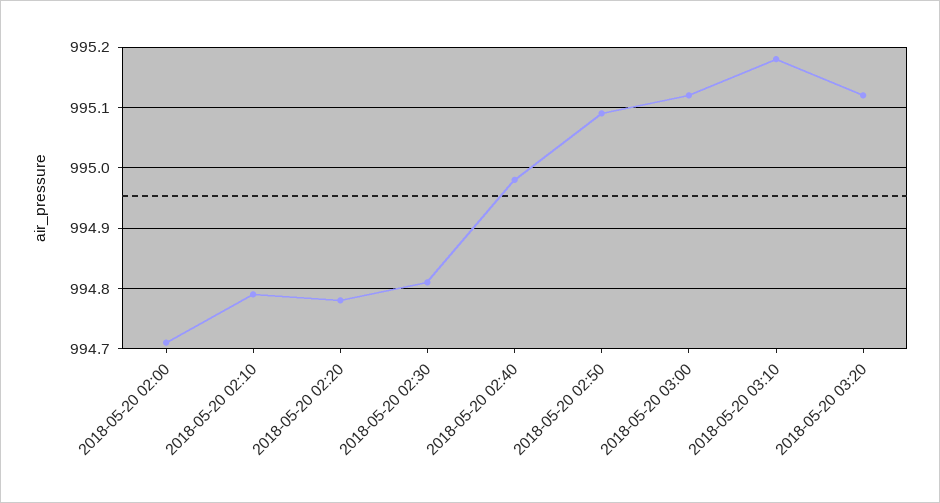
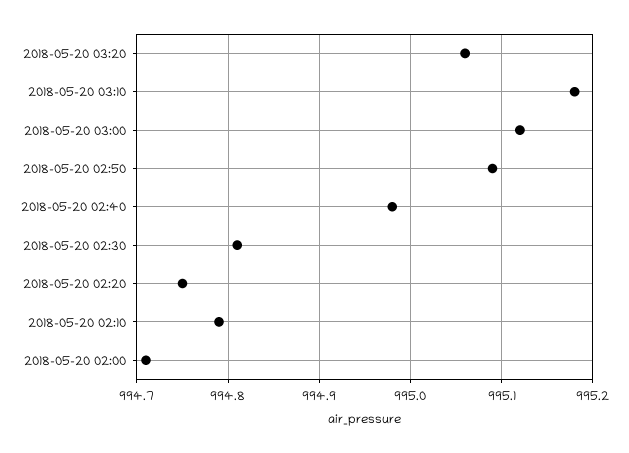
2018-05-20 02:20: 994.78 -> 994.75
2018-05-20 03:20: 995.12 -> 995.06

